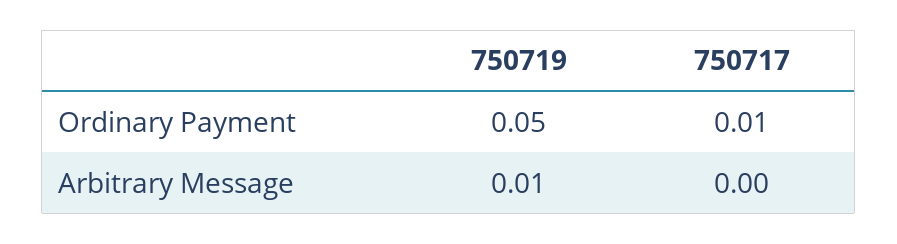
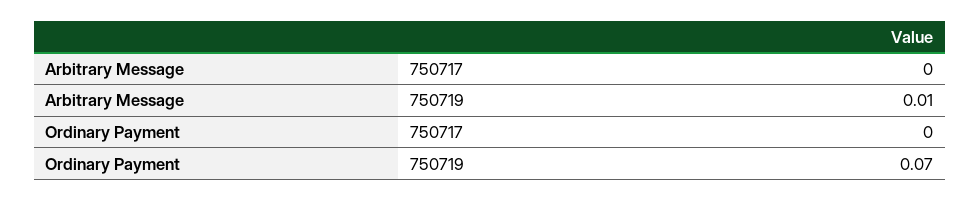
750719, Ordinary Payment: 0.05 -> 0.07
750717, Ordinary Payment: 0.01 -> 0

